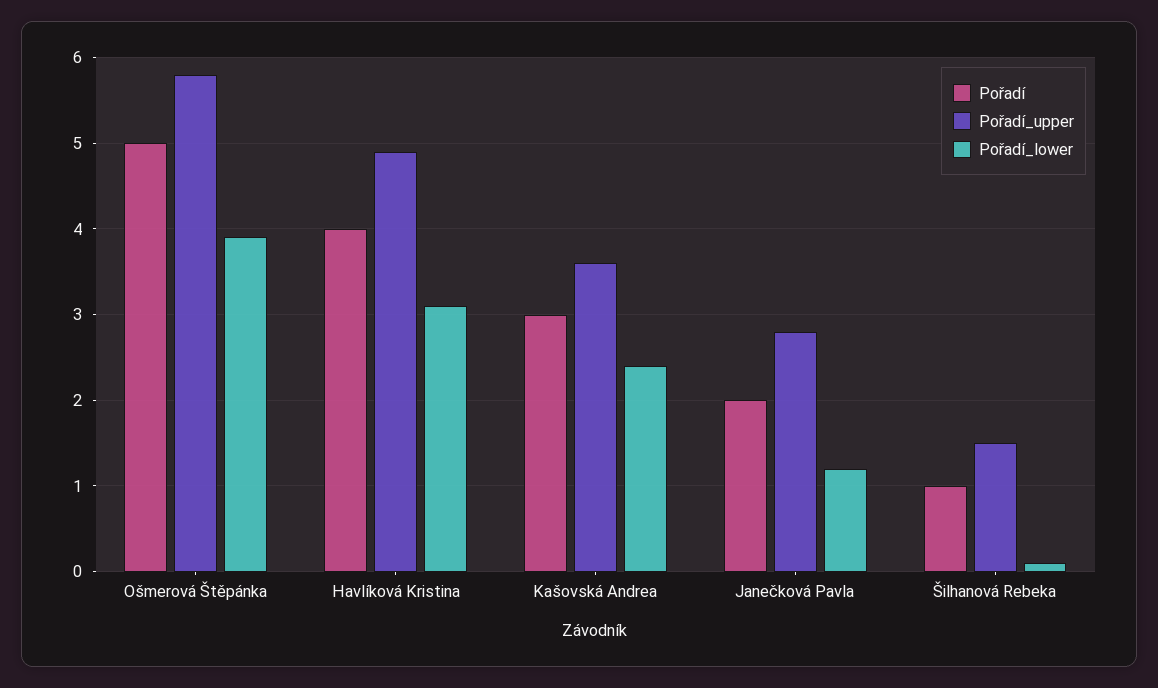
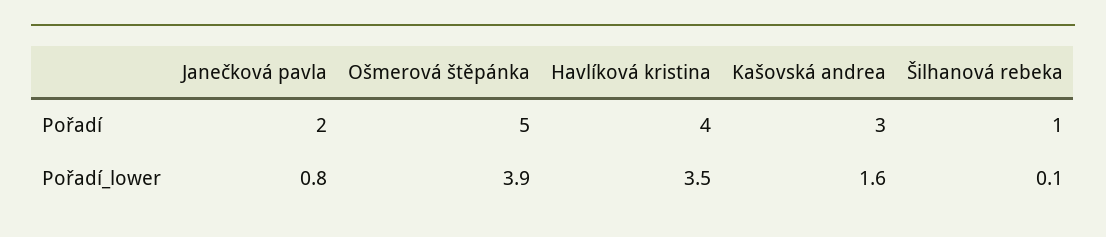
Pořadí_upper, Ošmerová Štěpánka: 5.8 -> none
Pořadí_upper, Havlíková Kristina: 4.9 -> none
Pořadí_lower, Havlíková Kristina: 3.1 -> 3.5
Pořadí_upper, Kašovská Andrea: 3.6 -> none
Pořadí_lower, Kašovská Andrea: 2.4 -> 1.6
Pořadí_upper, Janečková Pavla: 2.8 -> none
Pořadí_lower, Janečková Pavla: 1.2 -> 0.8
Pořadí_upper, Šilhanová Rebeka: 1.5 -> none

